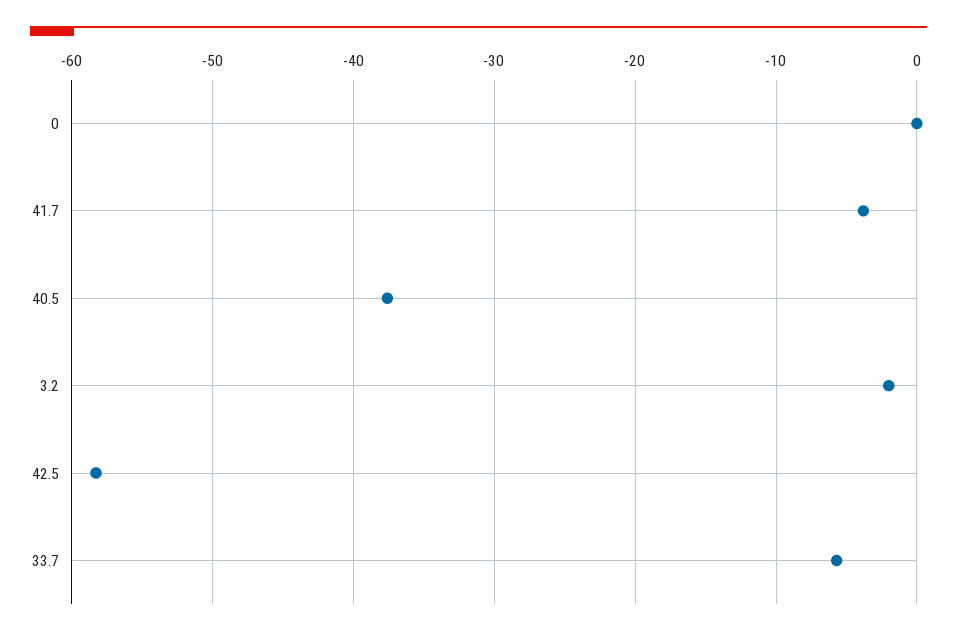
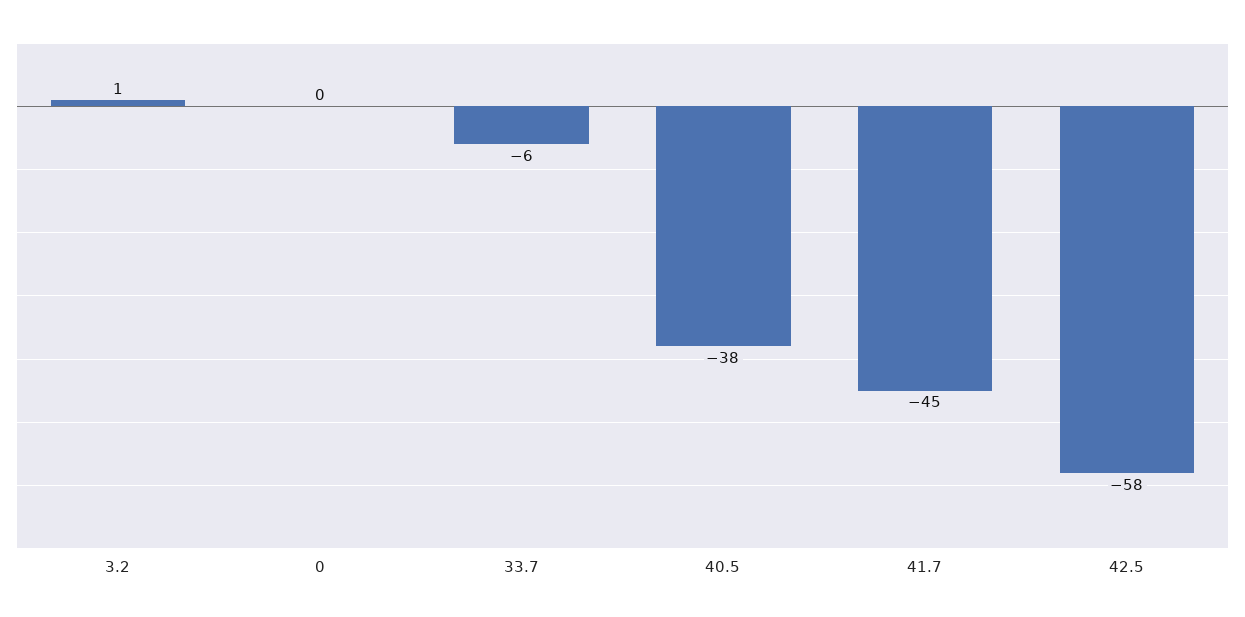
41.7: -4 -> -45
3.2: -2 -> 1

